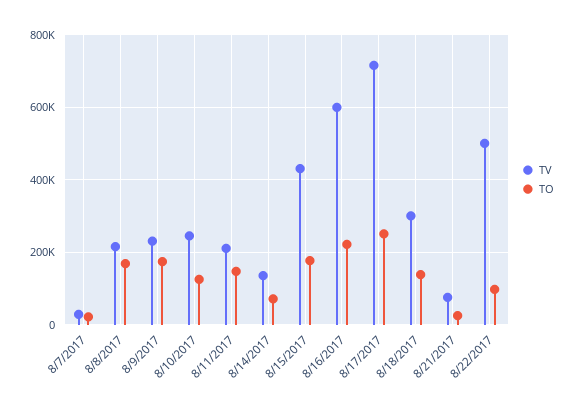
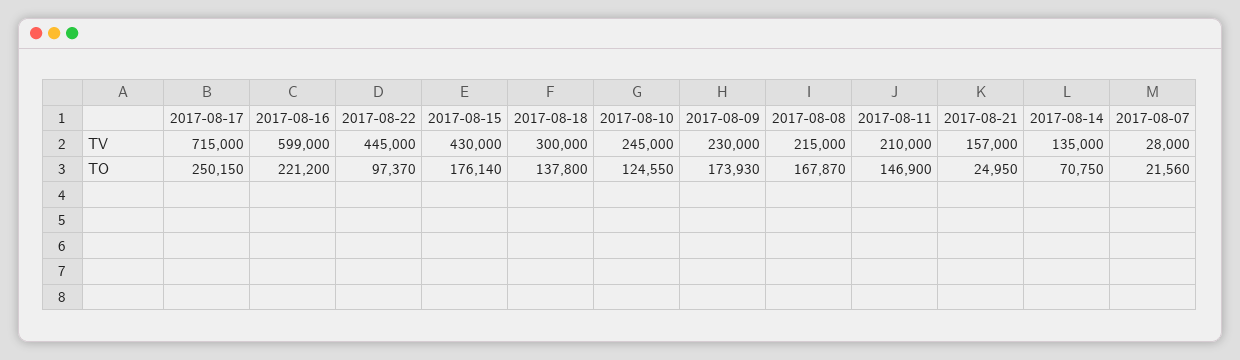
TV, 8/21/2017: 80000 -> 157000
TV, 8/22/2017: 500000 -> 445000

